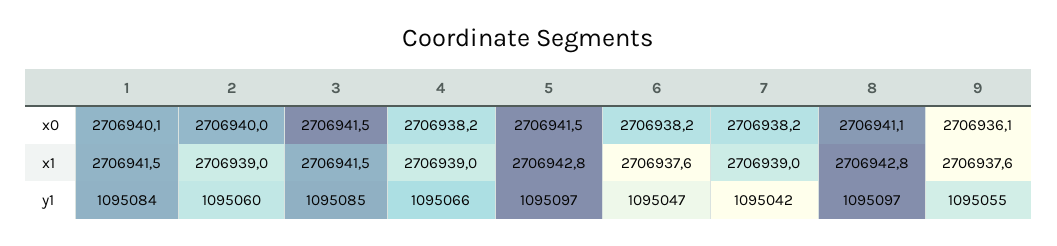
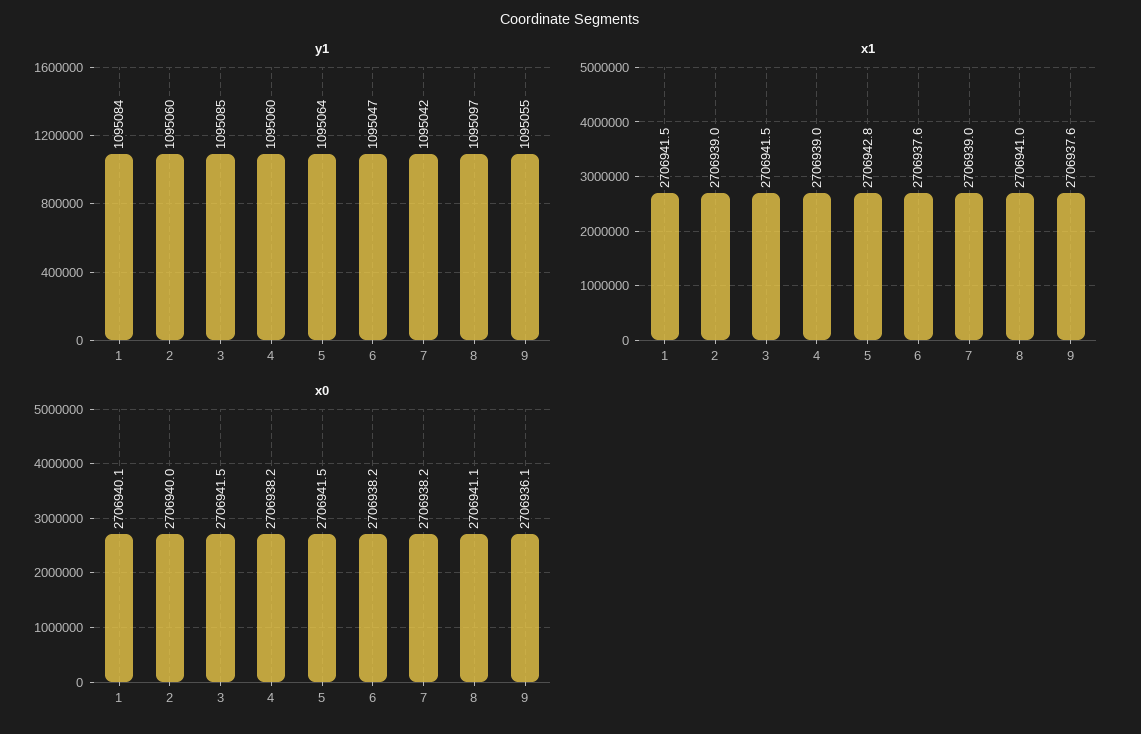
x1, 8: 2706942.8 -> 2706941
y1, 4: 1095066 -> 1095060
y1, 5: 1095097 -> 1095064

